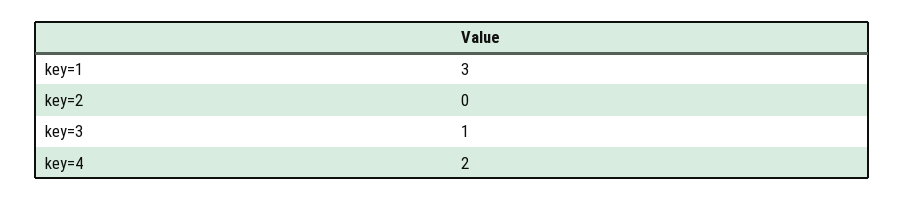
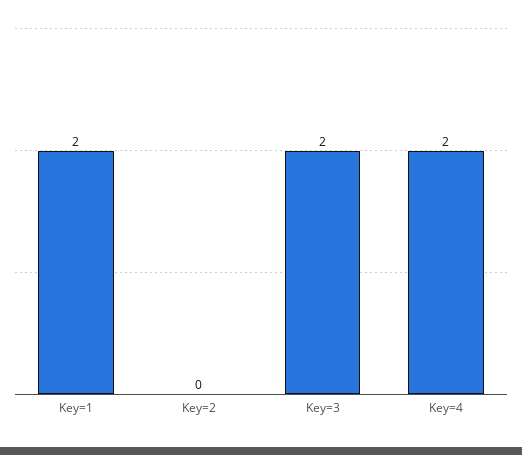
key=1: 3 -> 2
key=3: 1 -> 2

